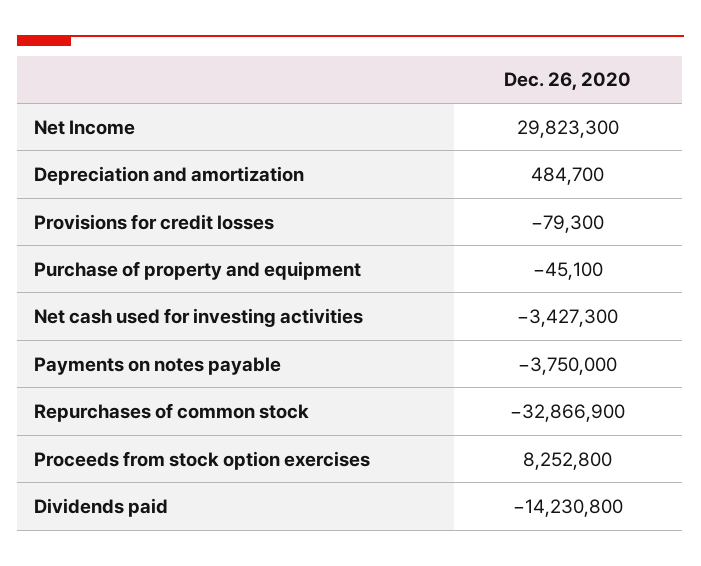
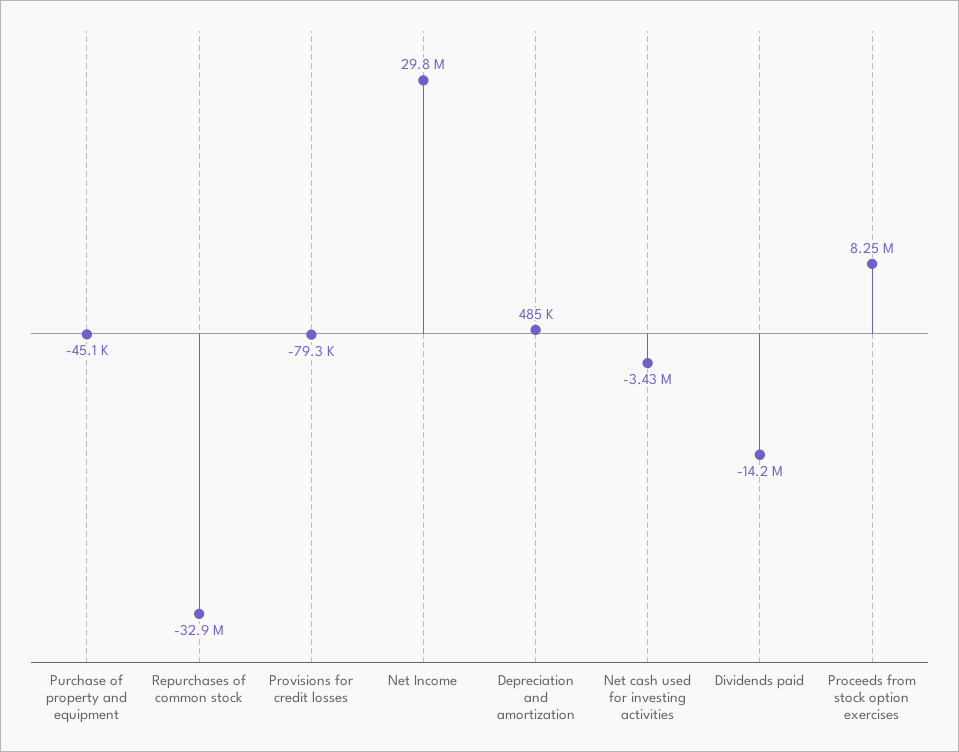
Payments on notes payable: -3750000 -> none

